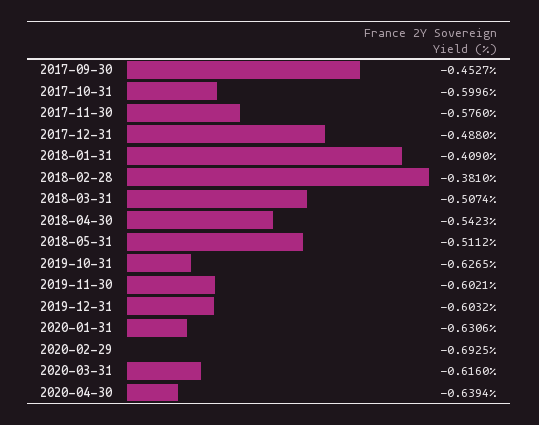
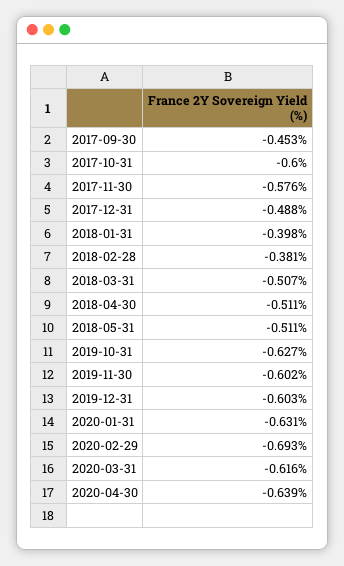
2018-01-31: -0.409 -> -0.398
2018-04-30: -0.5423 -> -0.511

